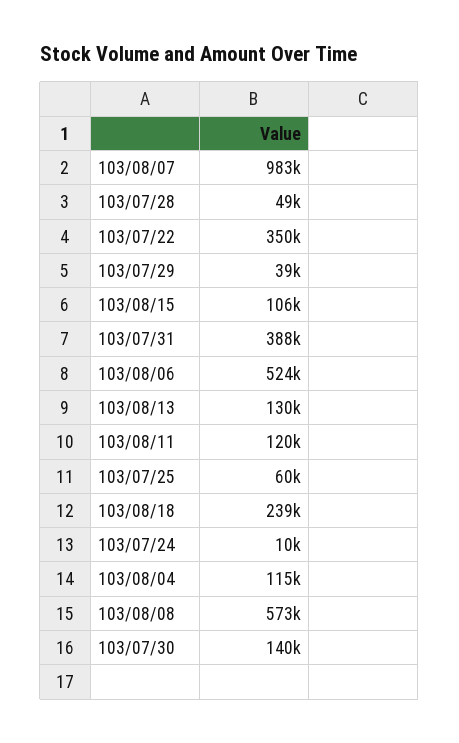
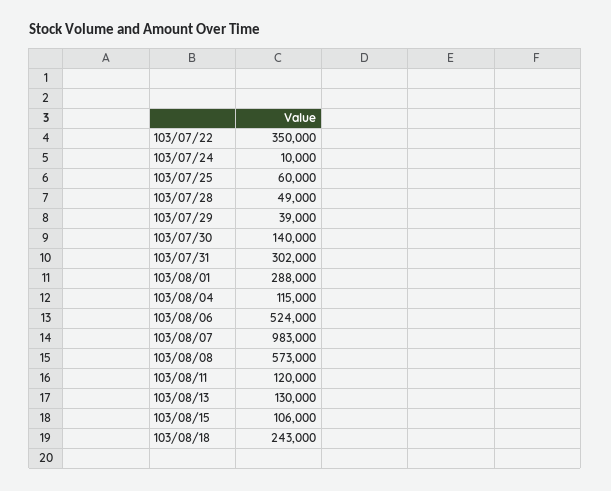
103/07/31: 388000 -> 302000
103/08/18: 239000 -> 243000
103/08/01: none -> 288000

